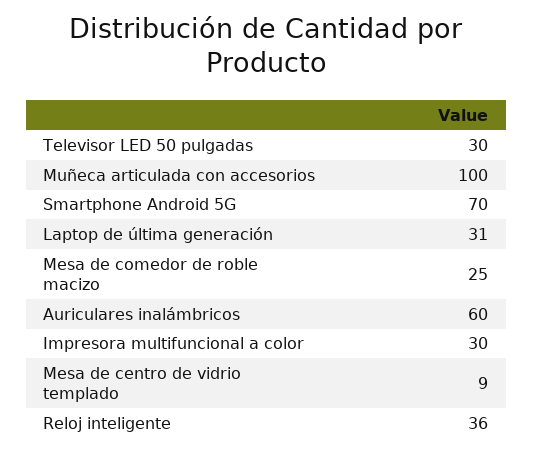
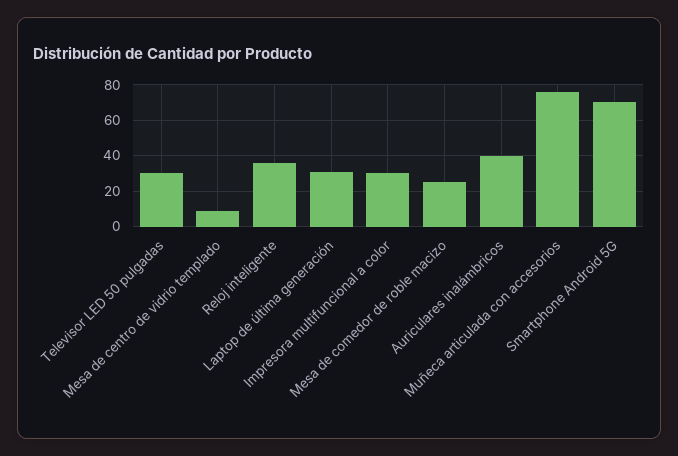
Muñeca articulada con accesorios: 100 -> 75
Auriculares inalámbricos: 60 -> 40

